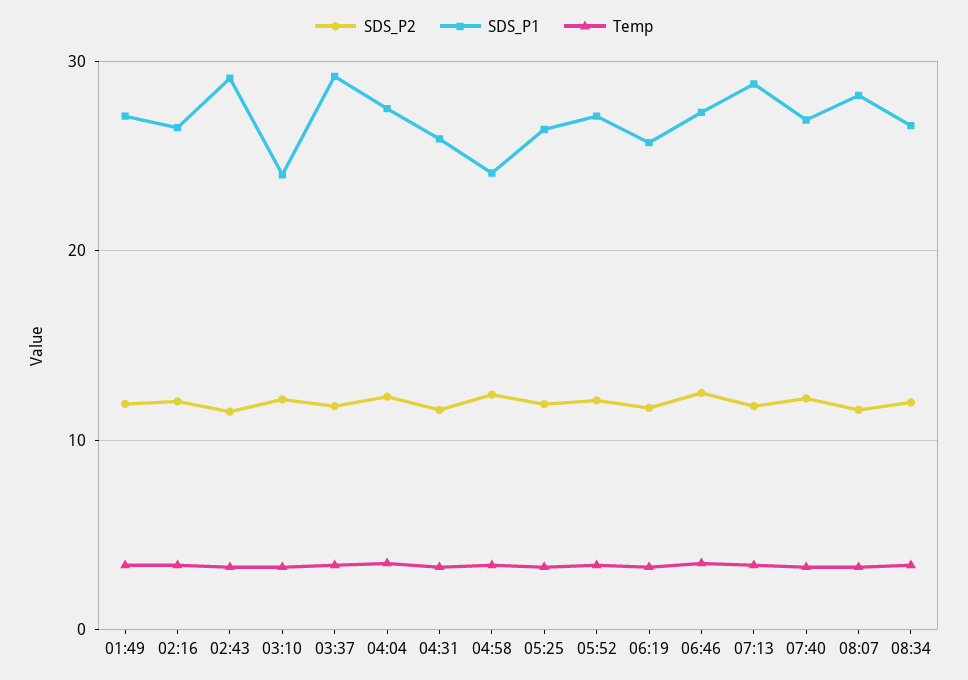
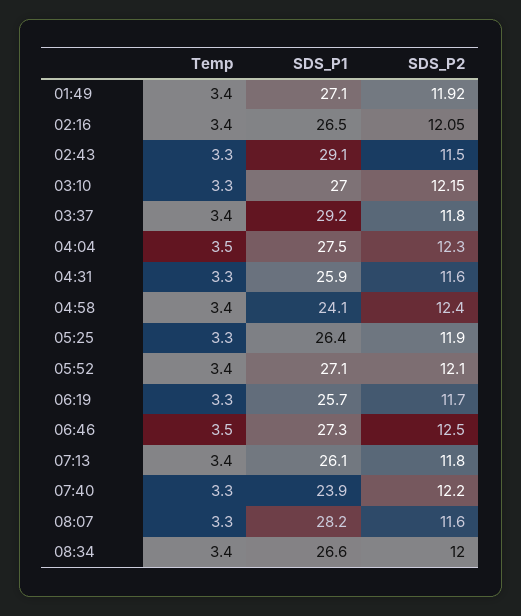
SDS_P1, 03:10: 24 -> 27
SDS_P1, 07:13: 29 -> 26.1
SDS_P1, 07:40: 27 -> 23.9

